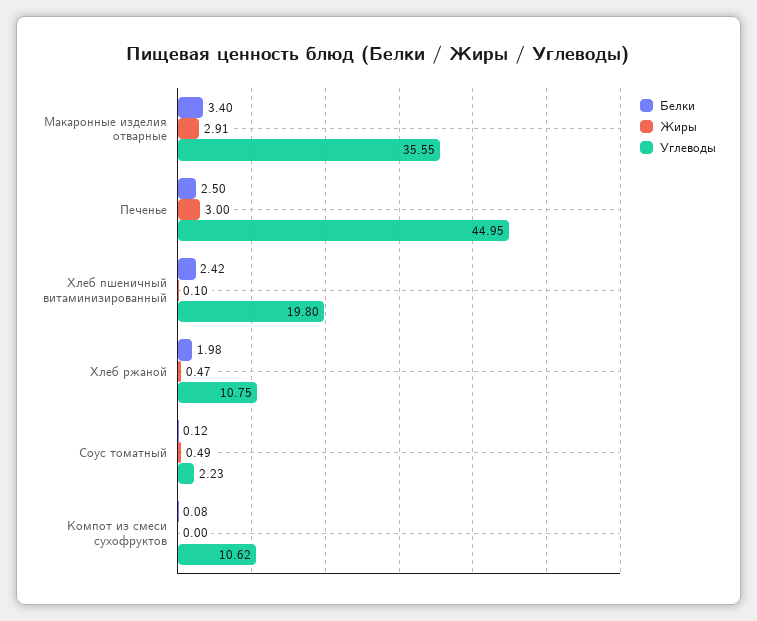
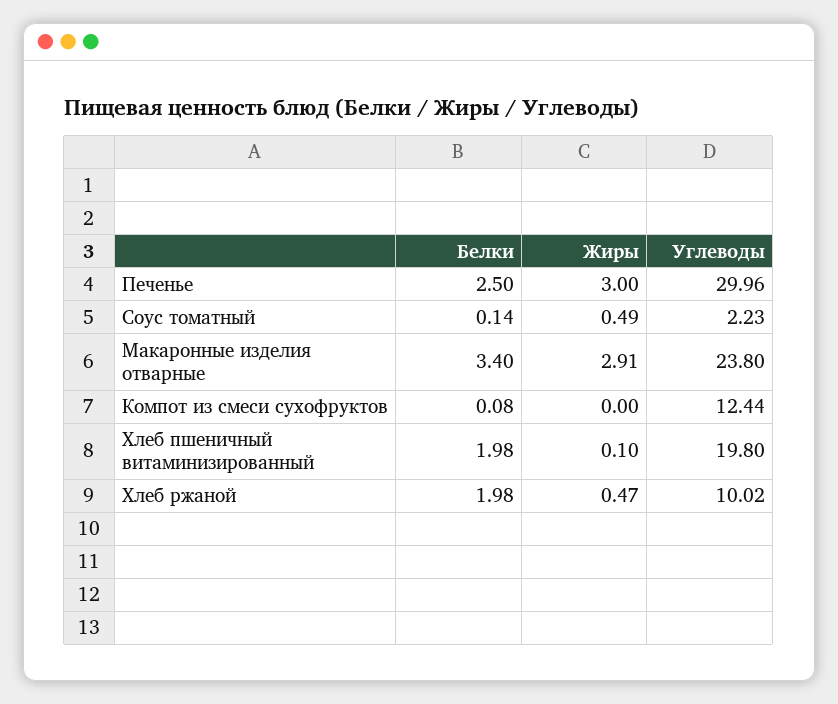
Углеводы, Макаронные изделия отварные: 35.55 -> 23.8
Углеводы, Печенье: 44.95 -> 29.96
Белки, Хлеб пшеничный витаминизированный: 2.42 -> 1.98
Углеводы, Хлеб ржаной: 10.75 -> 10.02
Белки, Соус томатный: 0.12 -> 0.14
Углеводы, Компот из смеси сухофруктов: 10.62 -> 12.44

